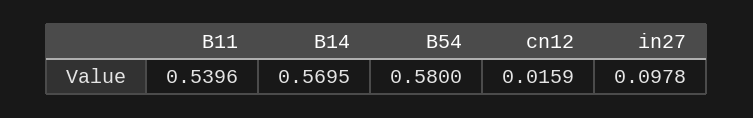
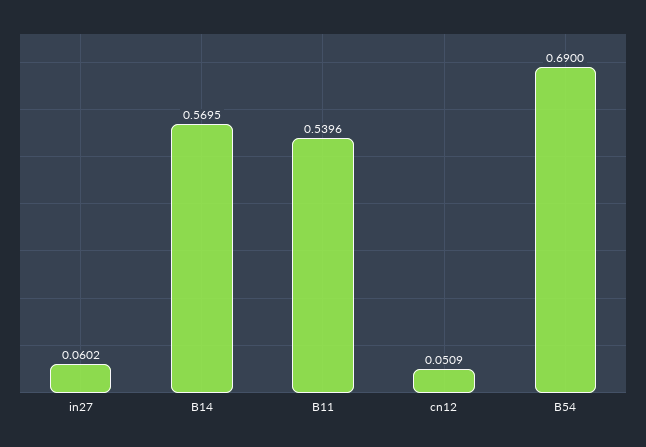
B54: 0.58 -> 0.69
cn12: 0.0159 -> 0.0509
in27: 0.0978 -> 0.0602

